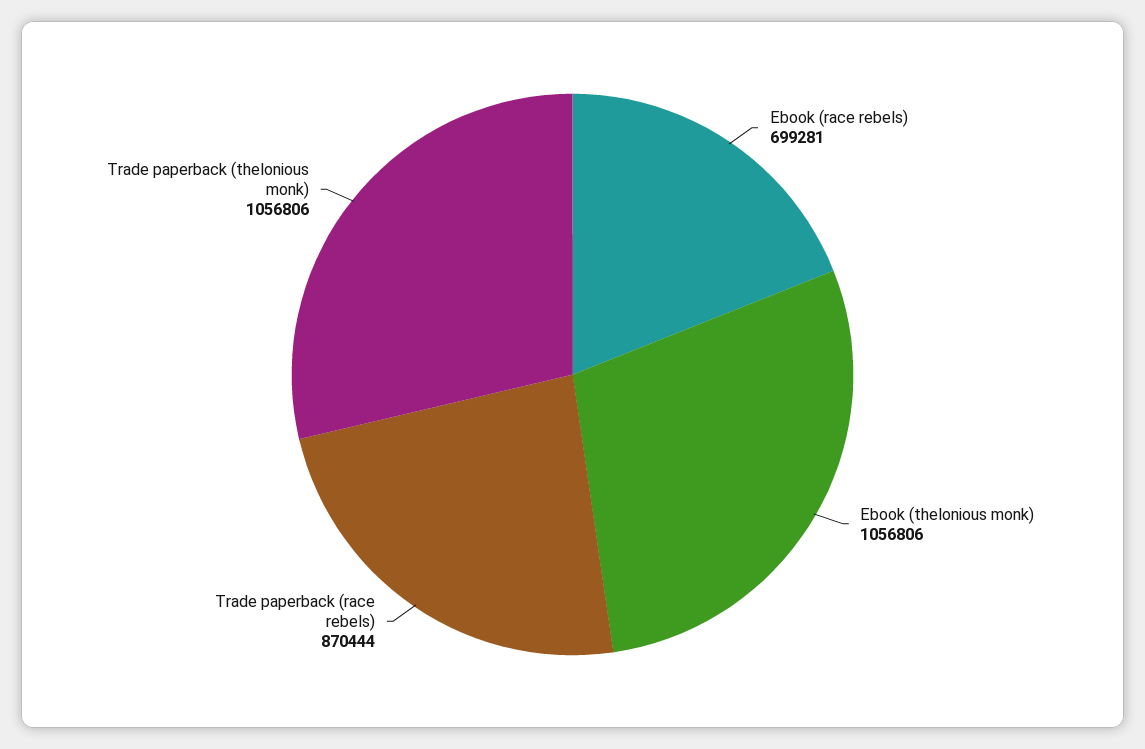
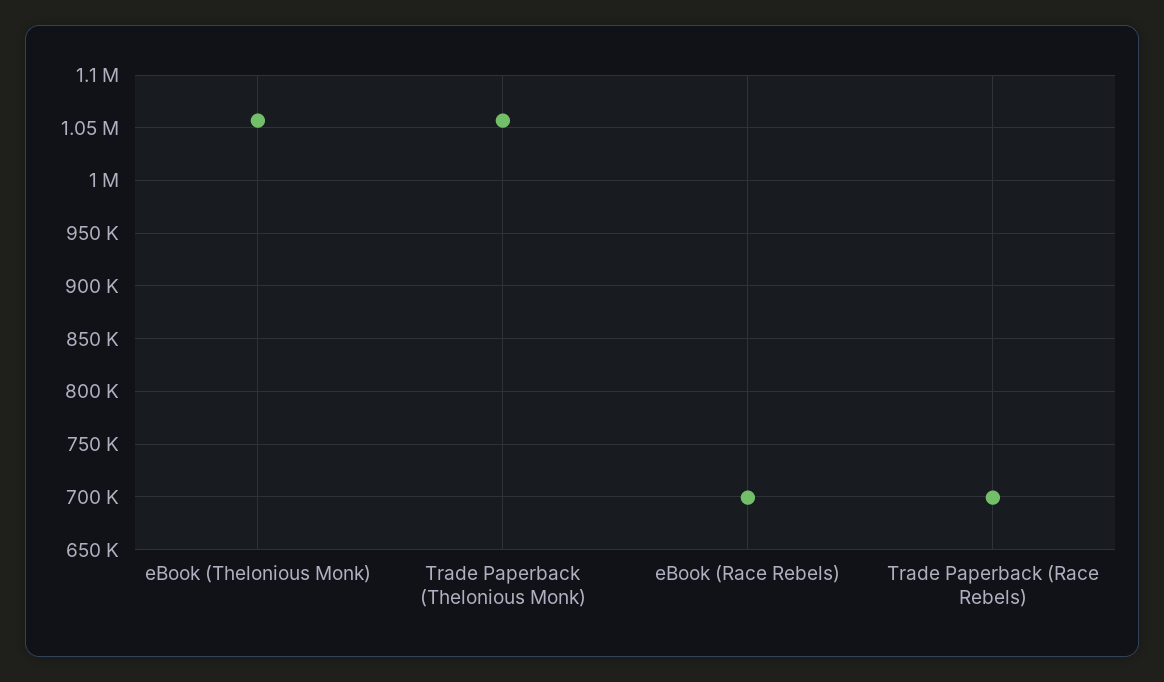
Trade paperback (race rebels): 870444 -> 700000

